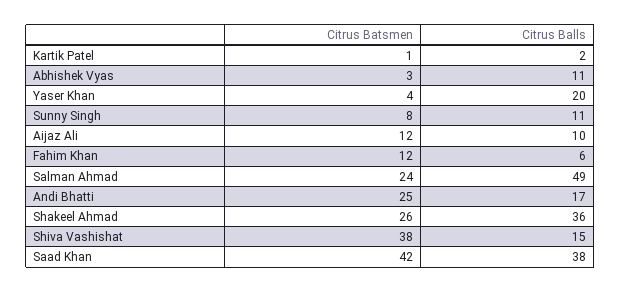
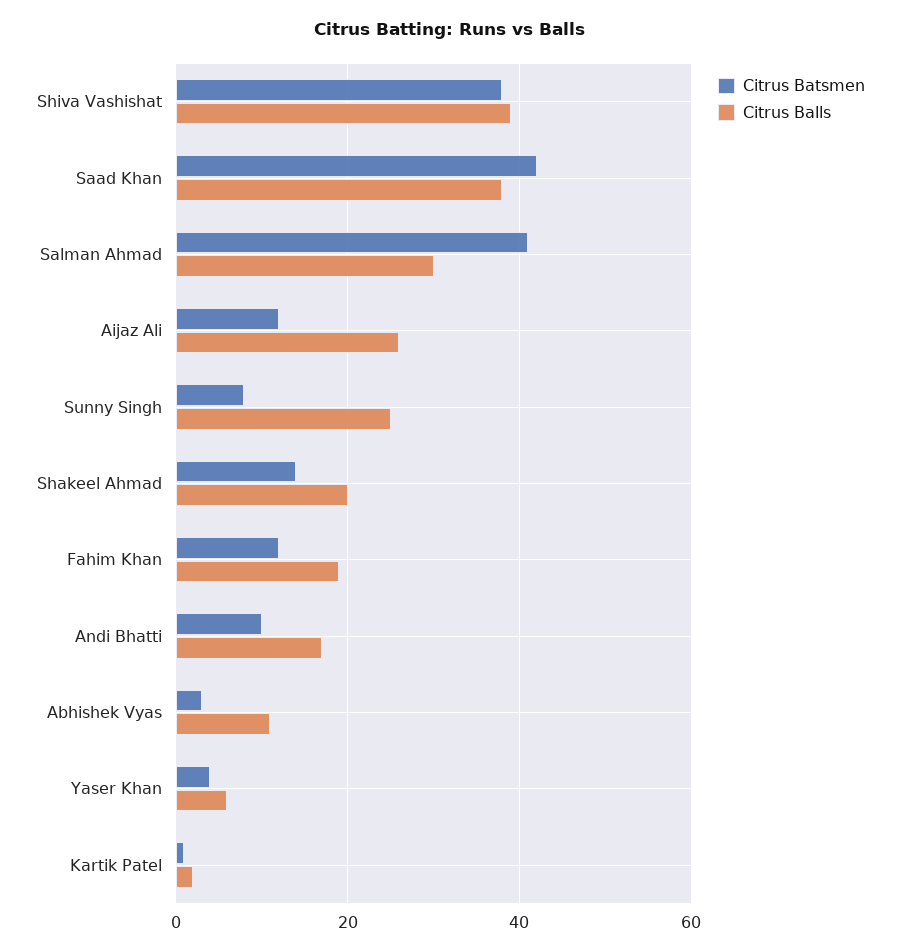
Citrus Balls, Yaser Khan: 20 -> 5
Citrus Balls, Sunny Singh: 11 -> 25
Citrus Balls, Aijaz Ali: 10 -> 25
Citrus Balls, Fahim Khan: 6 -> 20
Citrus Batsmen, Salman Ahmad: 24 -> 40
Citrus Balls, Salman Ahmad: 49 -> 30
Citrus Batsmen, Andi Bhatti: 25 -> 10
Citrus Batsmen, Shakeel Ahmad: 26 -> 15
Citrus Balls, Shakeel Ahmad: 36 -> 20
Citrus Balls, Shiva Vashishat: 15 -> 40

